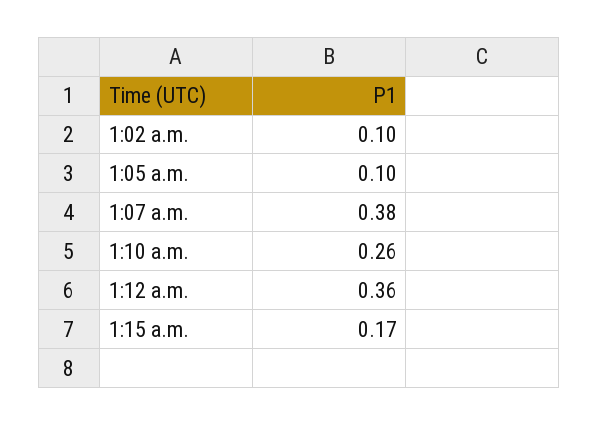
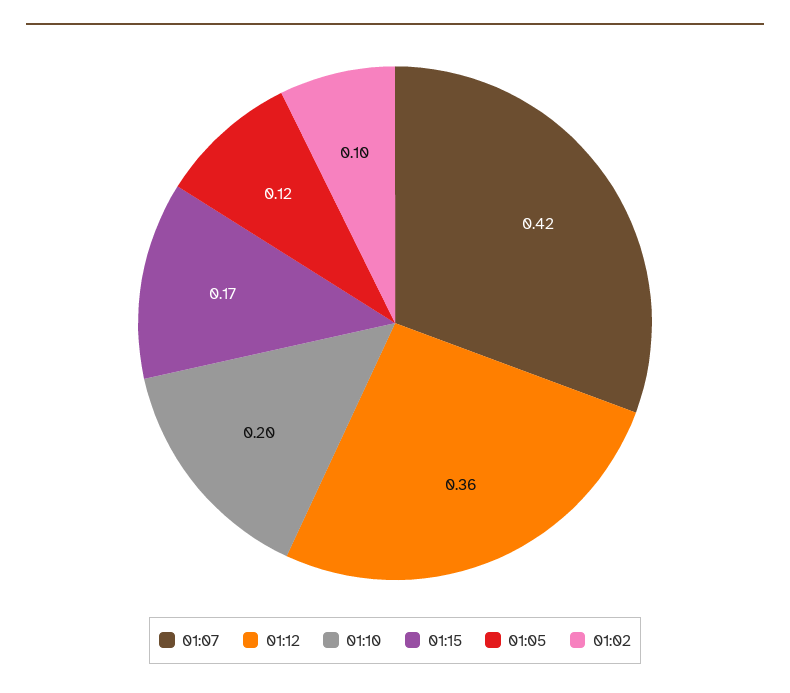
1:05 a.m.: 0.1 -> 0.12
1:07 a.m.: 0.38 -> 0.42
1:10 a.m.: 0.26 -> 0.2

